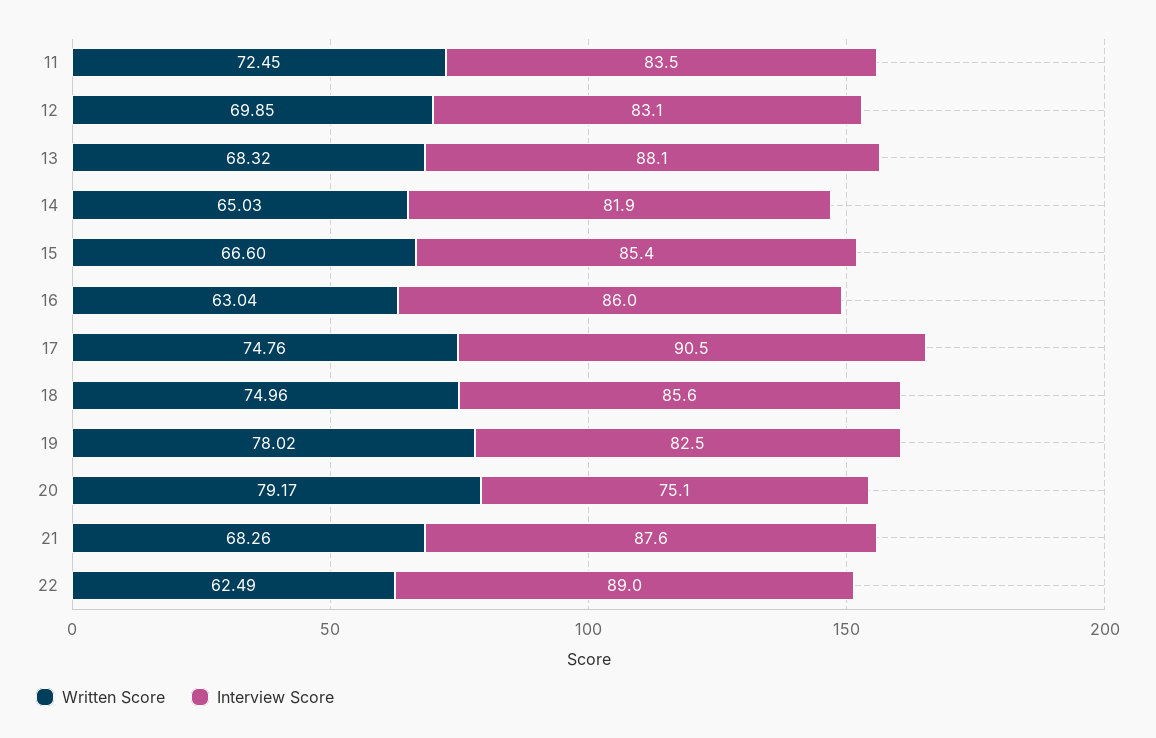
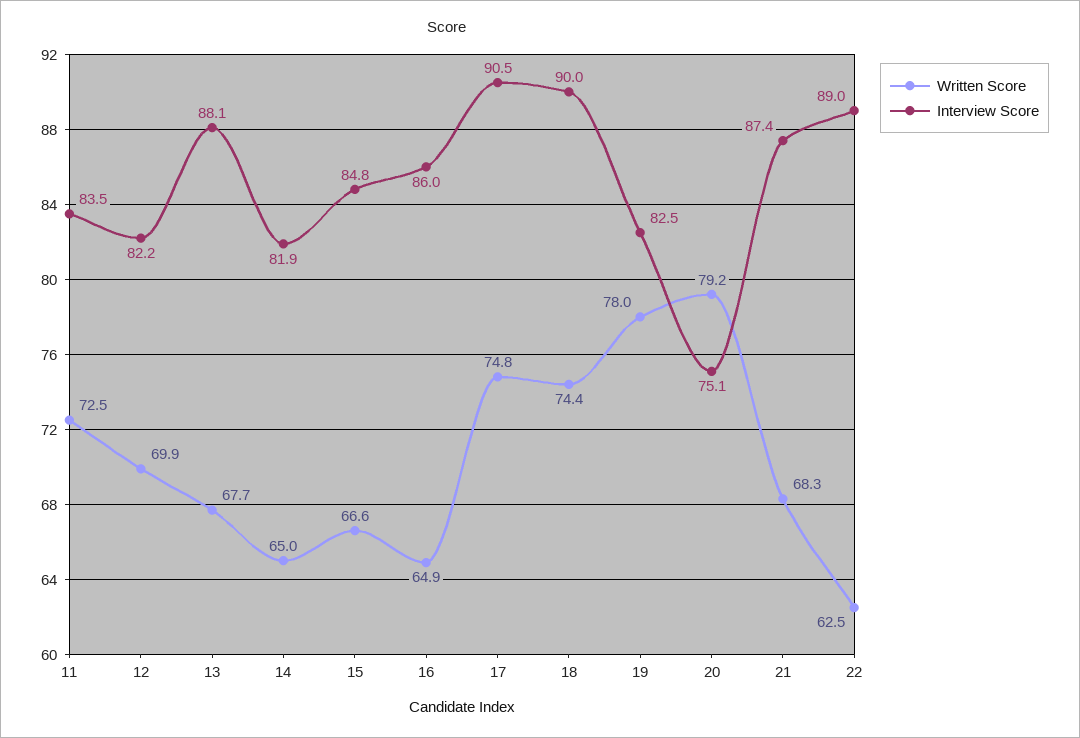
Interview Score, 12: 83.1 -> 82.2
Written Score, 13: 68.32 -> 67.7
Interview Score, 15: 85.4 -> 84.8
Written Score, 16: 63.04 -> 64.9
Written Score, 18: 74.96 -> 74.4
Interview Score, 18: 85.6 -> 90
Interview Score, 21: 87.6 -> 87.4

